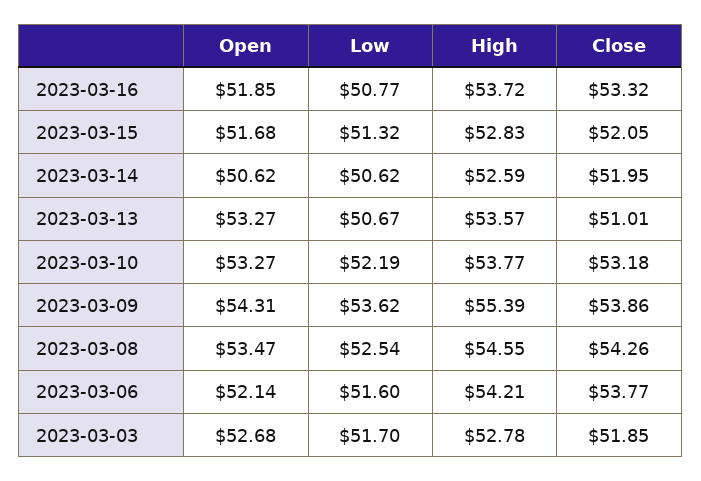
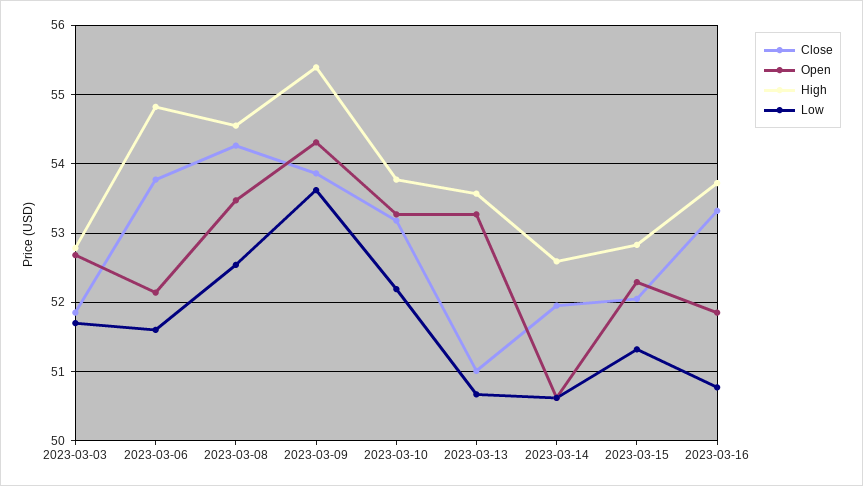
Open, 2023-03-15: 51.68 -> 52.3
High, 2023-03-06: 54.21 -> 54.8

